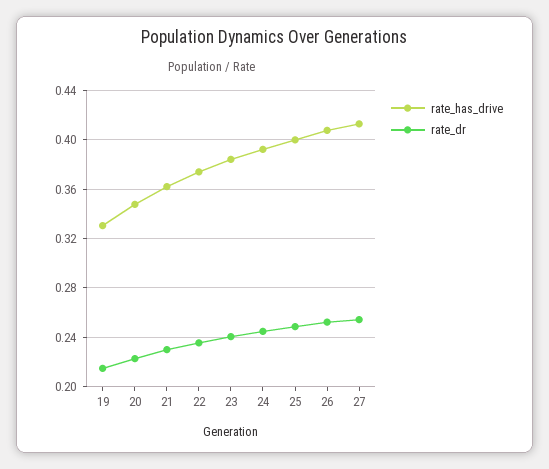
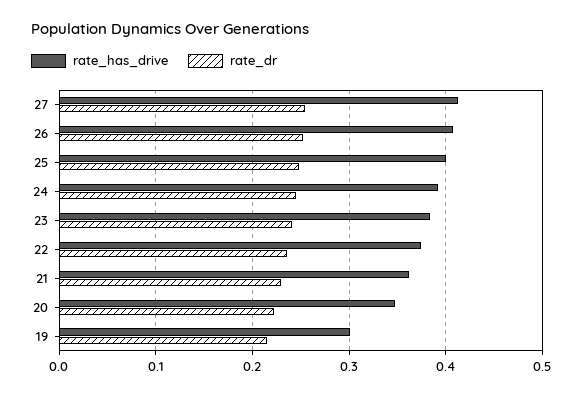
rate_has_drive, 19: 0.33 -> 0.3

